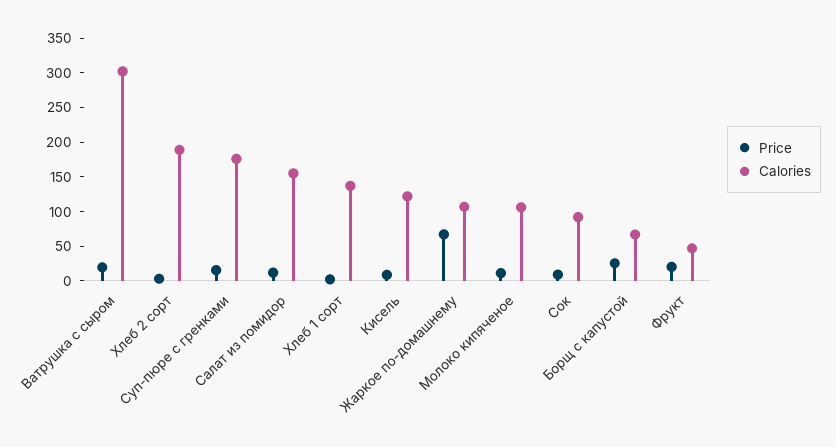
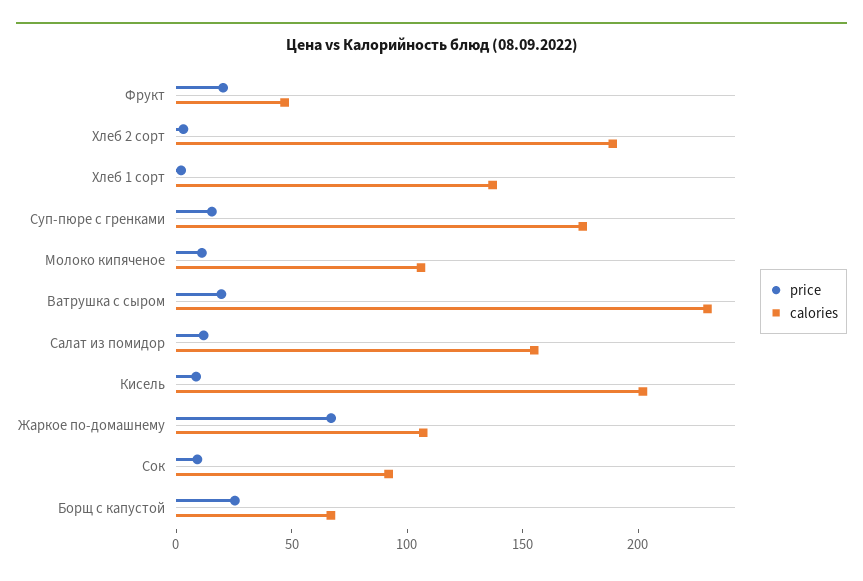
Calories, Ватрушка с сыром: 300 -> 230
Calories, Кисель: 125 -> 200

